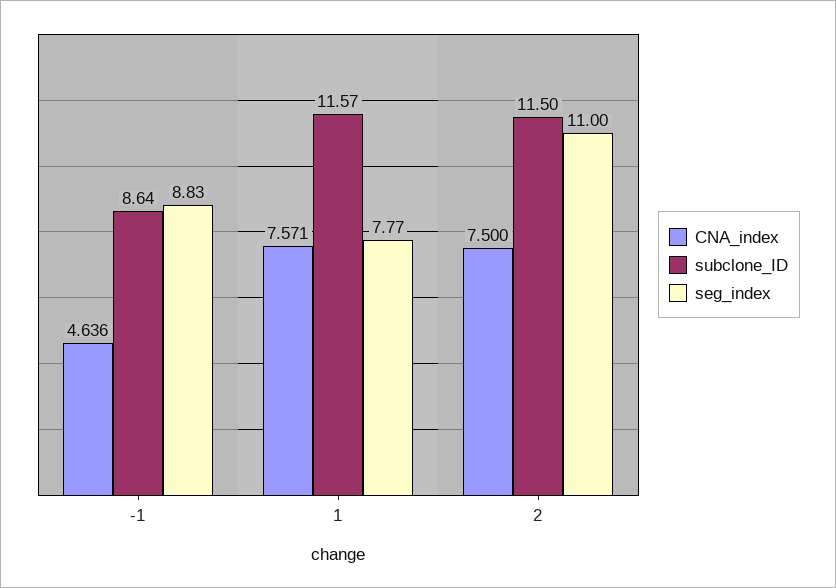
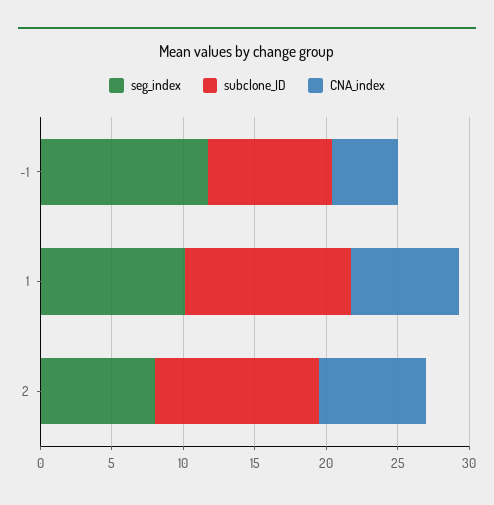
seg_index, -1: 8.83 -> 12
seg_index, 1: 7.77 -> 10
seg_index, 2: 11 -> 8

